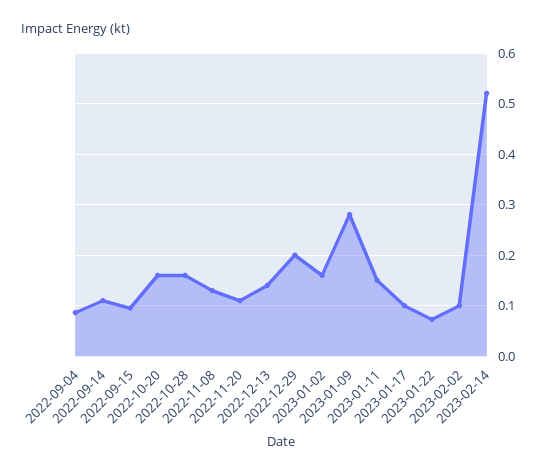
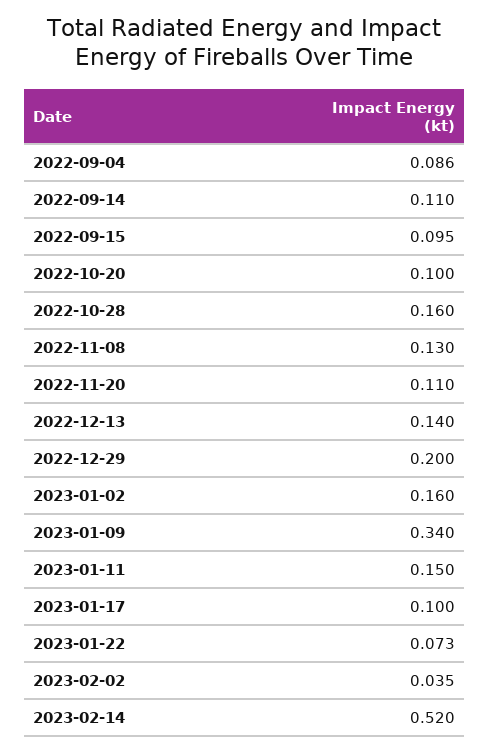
2022-10-20: 0.16 -> 0.1
2023-01-09: 0.28 -> 0.34
2023-02-02: 0.1 -> 0.035

